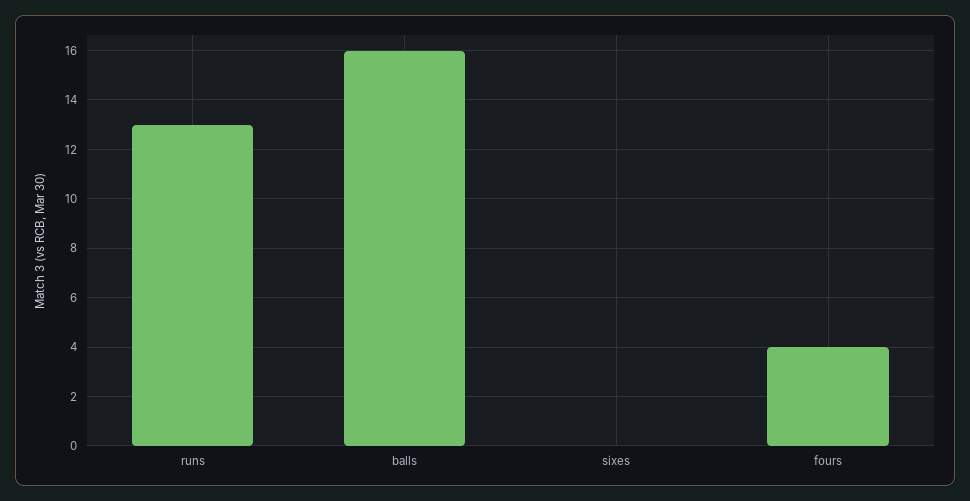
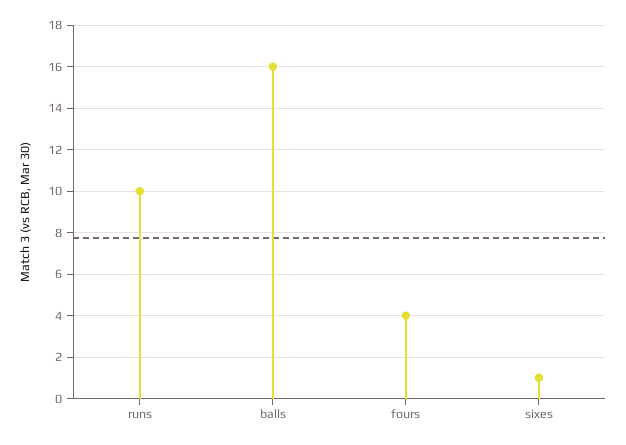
runs: 13 -> 10
sixes: 0 -> 1

